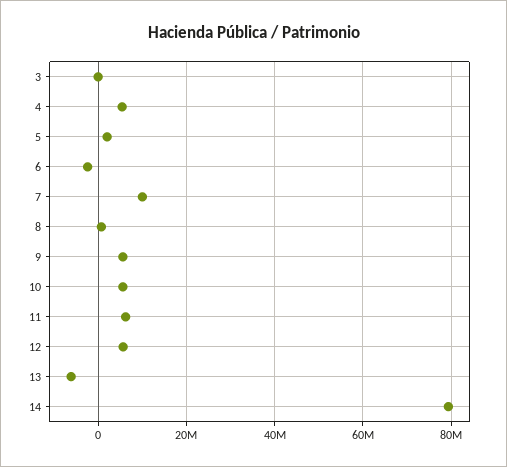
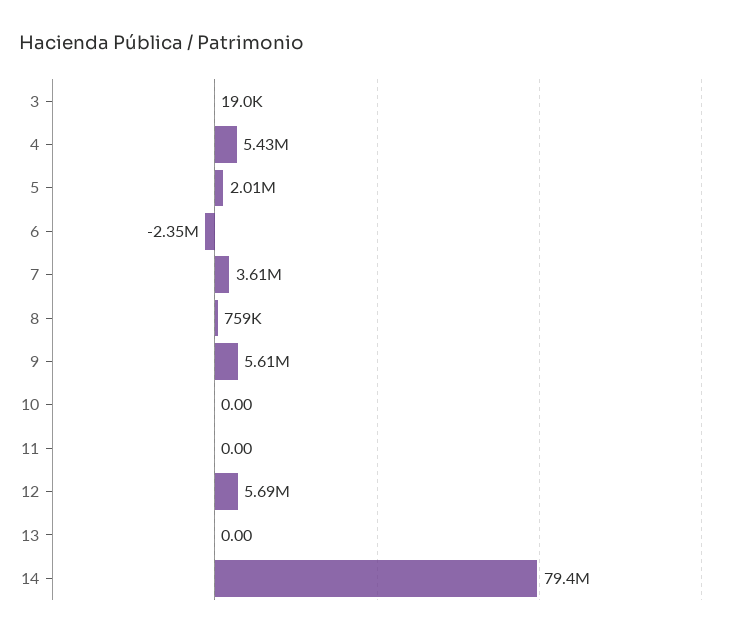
7: 10000000 -> 3610000
10: 6000000 -> 0
11: 6000000 -> 0
13: -6000000 -> 0

